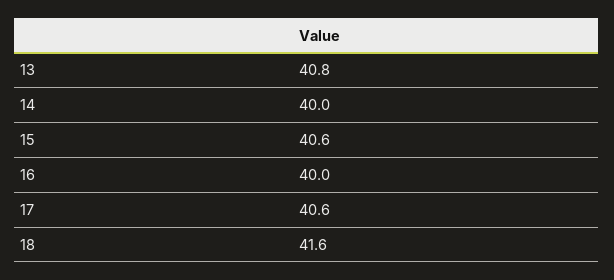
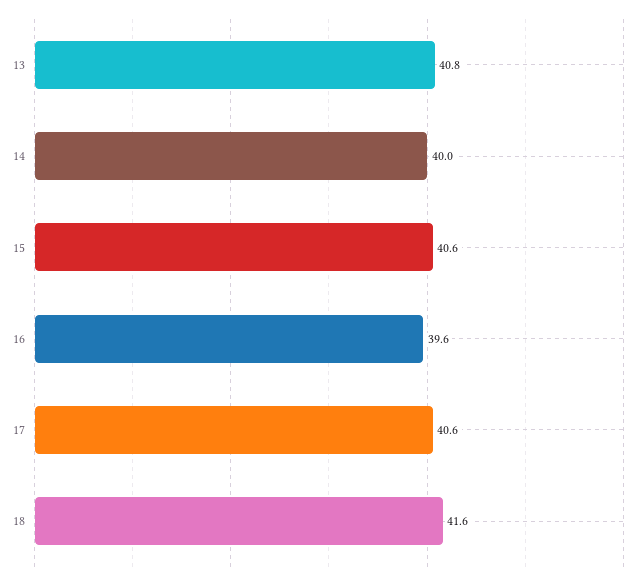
16: 40 -> 39.6

